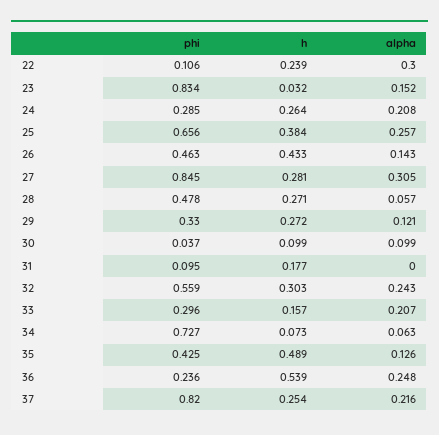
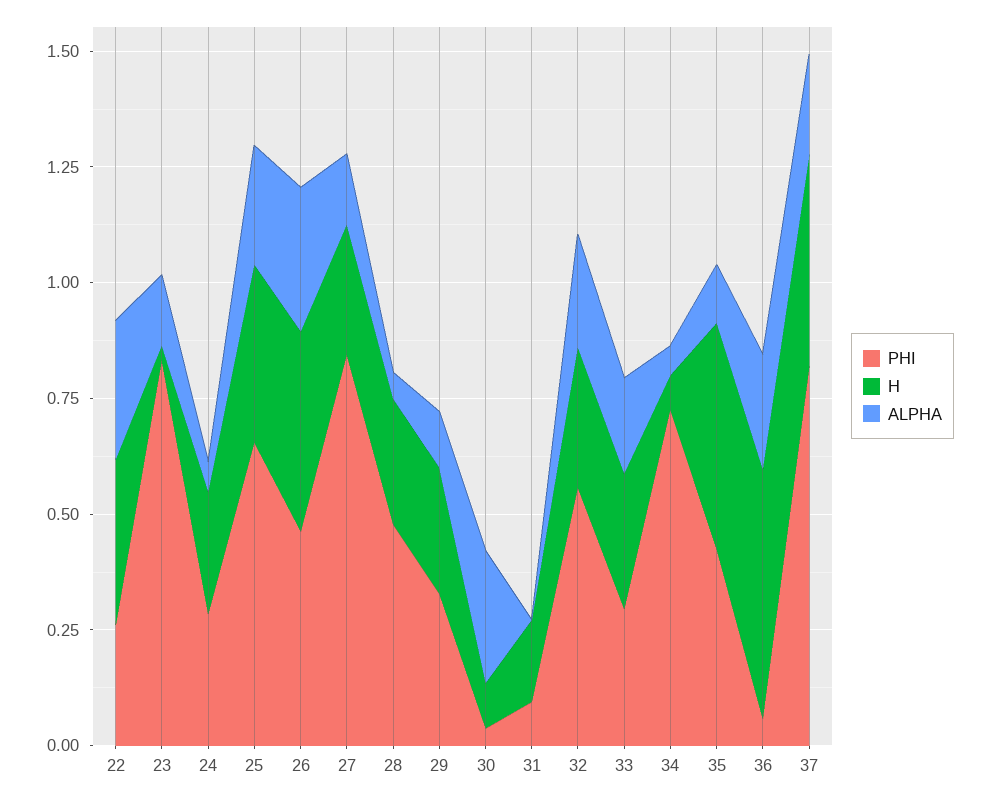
phi, 22: 0.106 -> 0.25
h, 22: 0.239 -> 0.35
alpha, 24: 0.208 -> 0.05
alpha, 26: 0.143 -> 0.3
alpha, 27: 0.305 -> 0.15
alpha, 30: 0.099 -> 0.3
h, 33: 0.157 -> 0.3
phi, 36: 0.236 -> 0.05
h, 37: 0.254 -> 0.45

